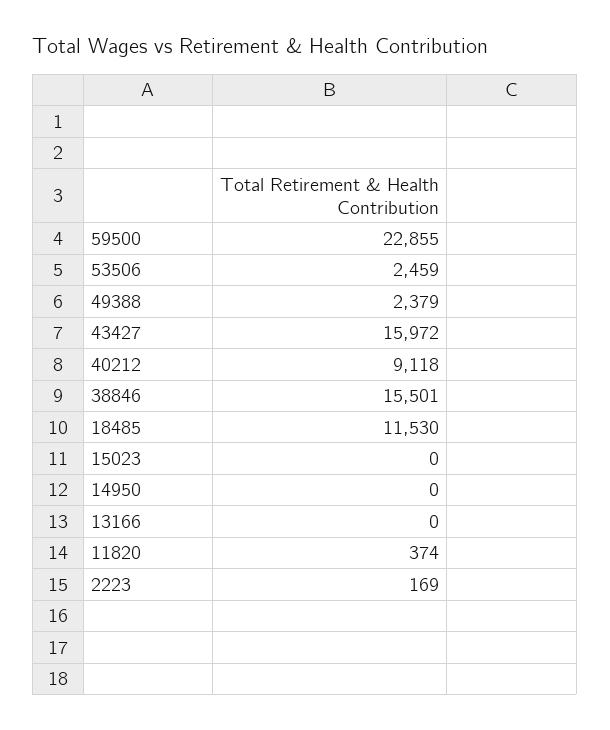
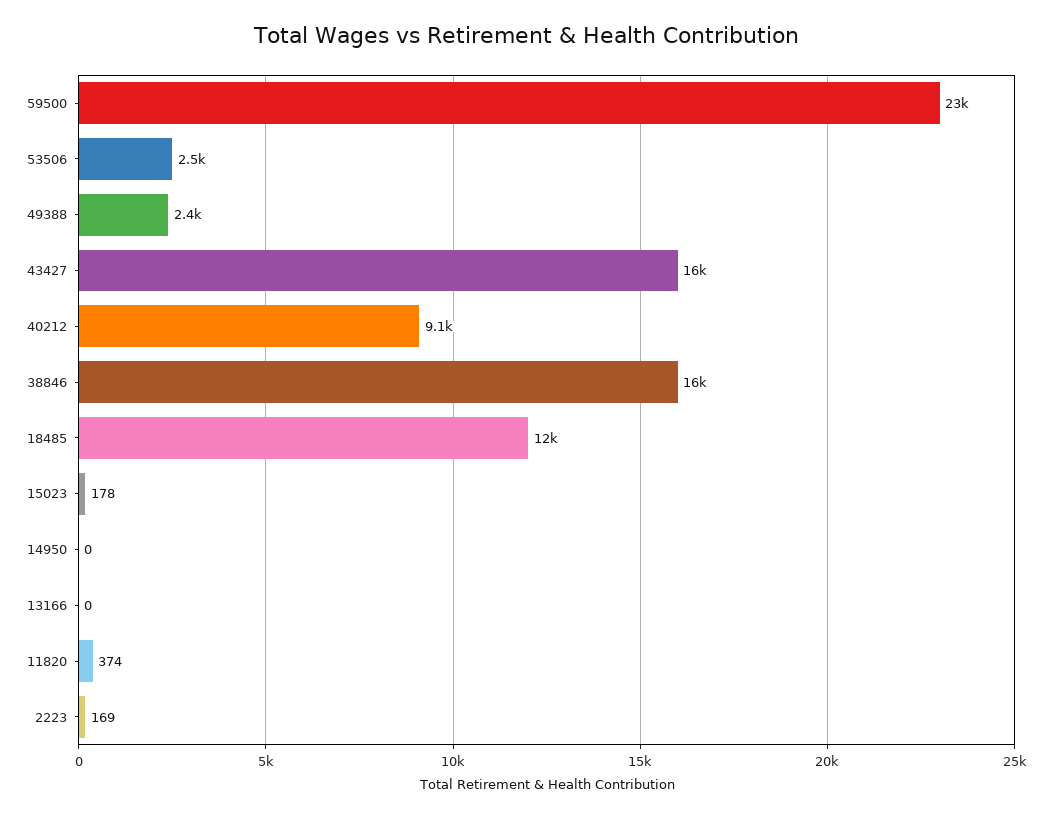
15023: 0 -> 178

